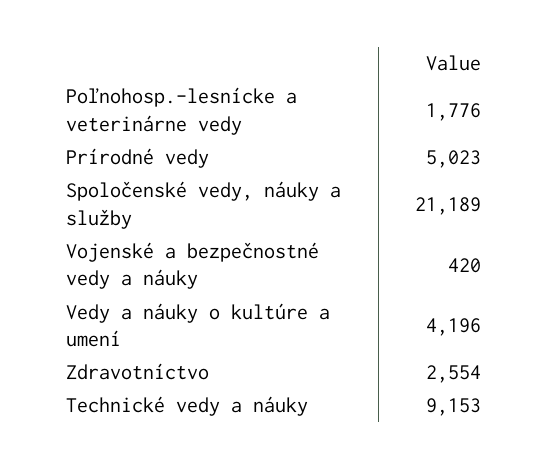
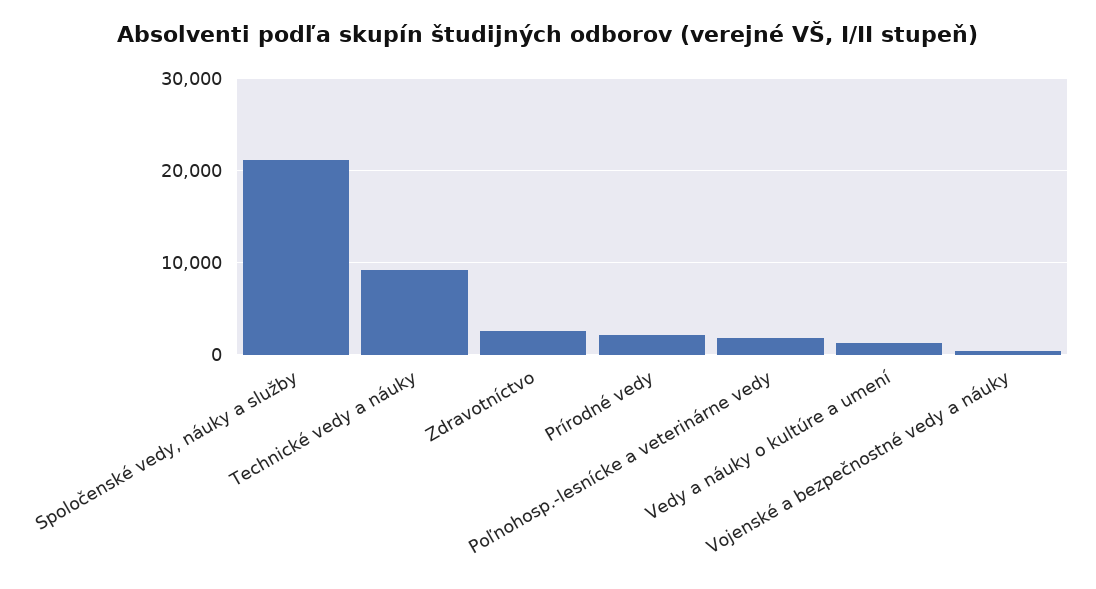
Prírodné vedy: 5023 -> 2000
Vedy a náuky o kultúre a umení: 4196 -> 1000

